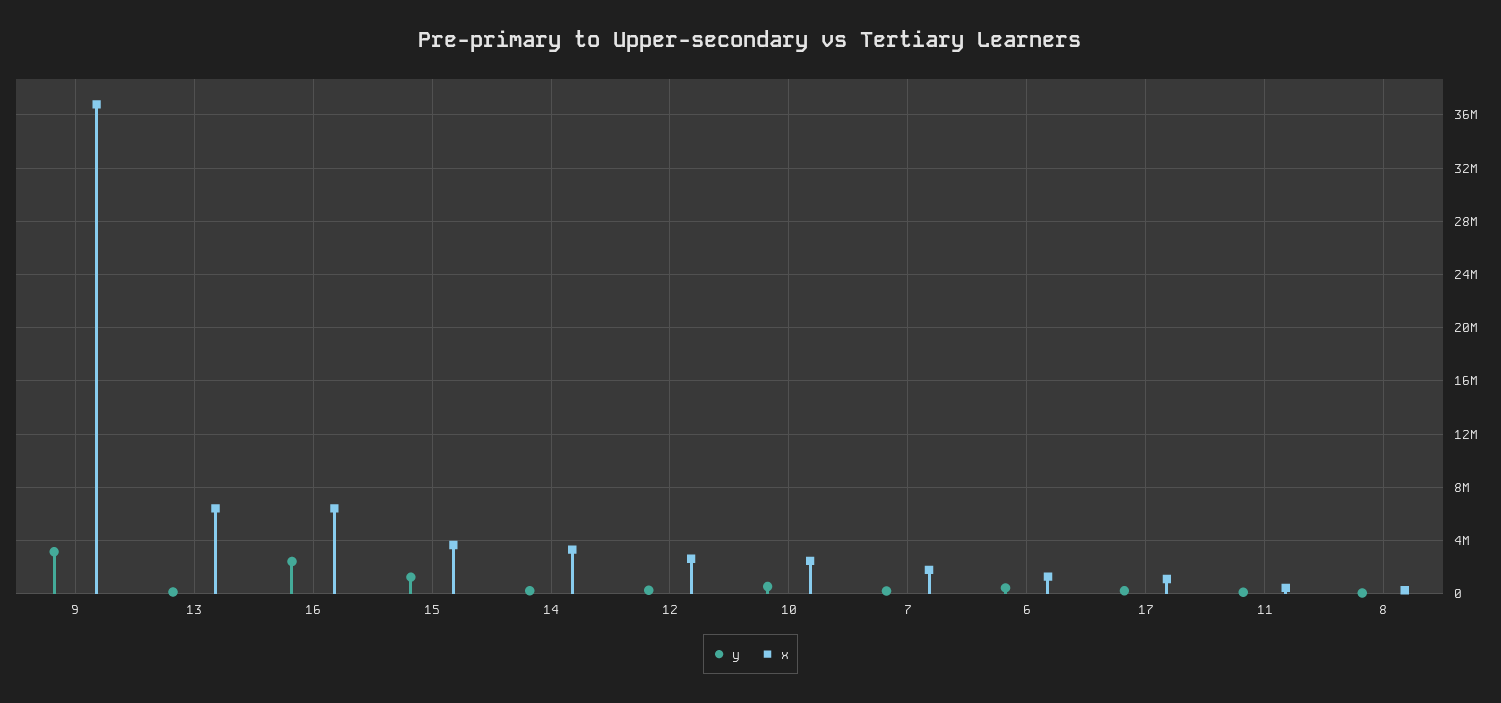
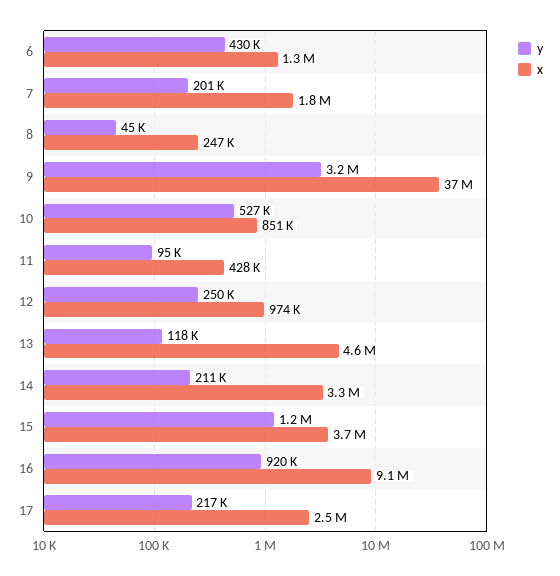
x, 13: 6500000 -> 4600000
y, 16: 2500000 -> 920000
x, 16: 6500000 -> 9100000
x, 12: 2500000 -> 974000
x, 10: 2500000 -> 851000
x, 17: 1000000 -> 2500000

